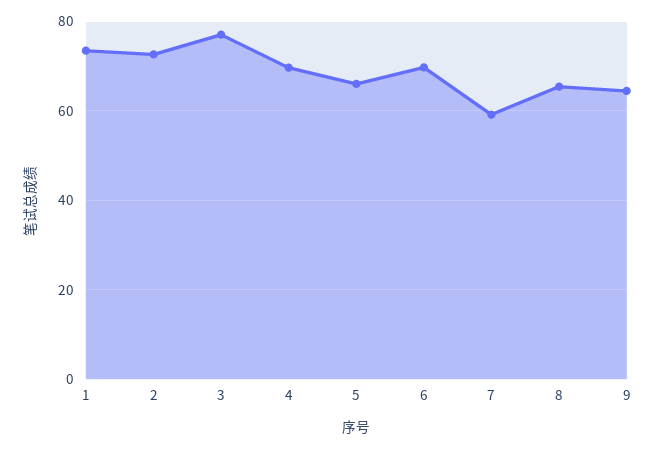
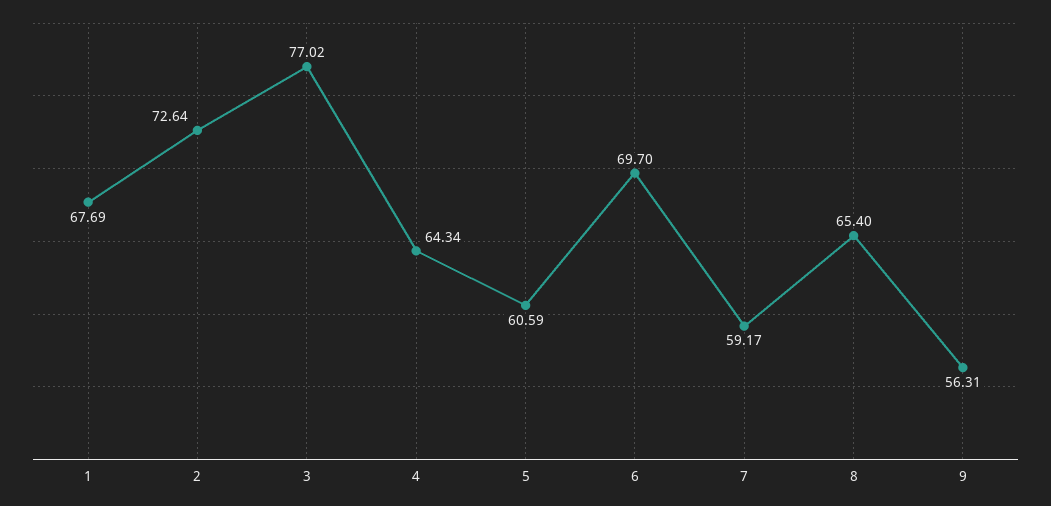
1: 74 -> 67.69
4: 70 -> 64.34
5: 66 -> 60.59
9: 64 -> 56.31

